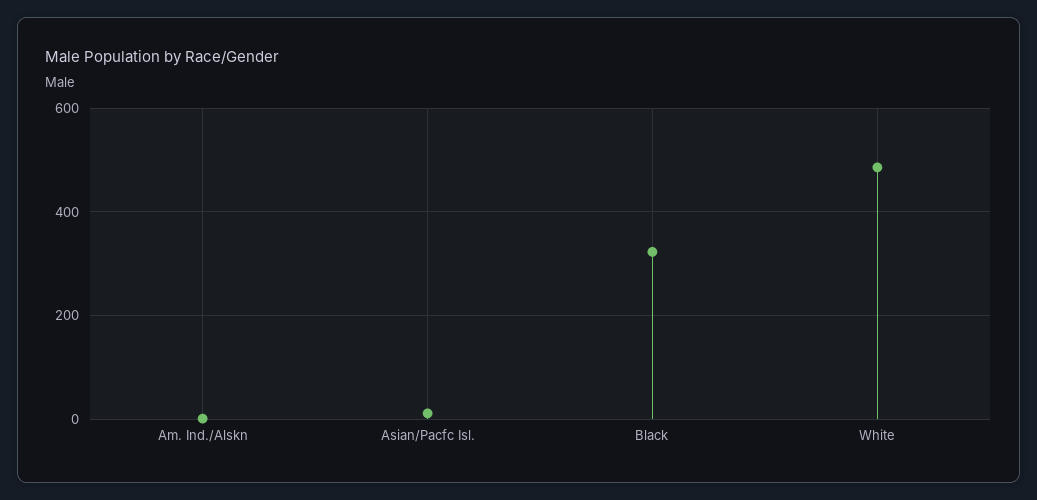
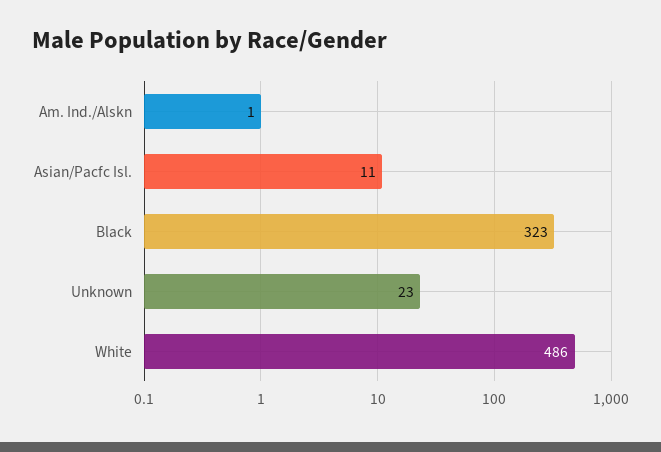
Unknown: none -> 23

